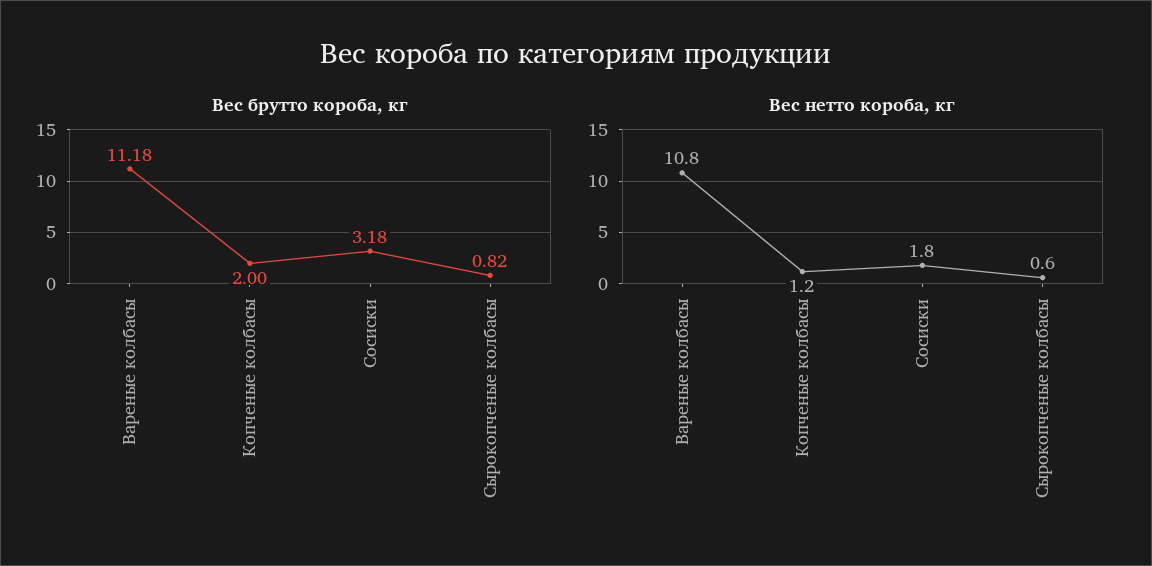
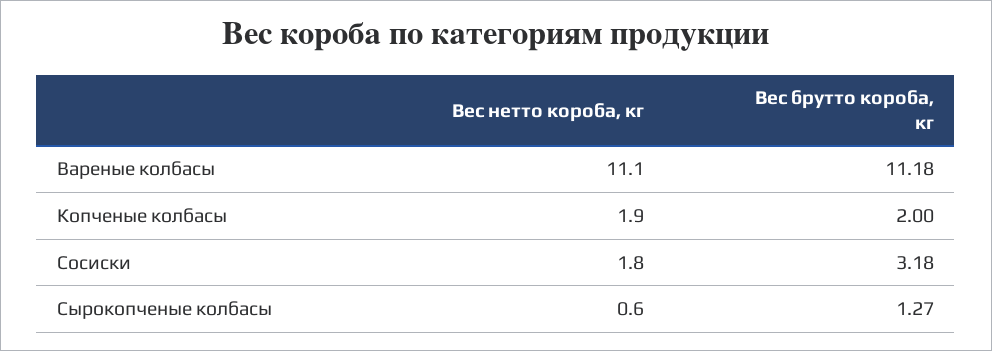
Вес брутто короба, кг, Сырокопченые колбасы: 0.82 -> 1.27
Вес нетто короба, кг, Вареные колбасы: 10.8 -> 11.1
Вес нетто короба, кг, Копченые колбасы: 1.2 -> 1.9

